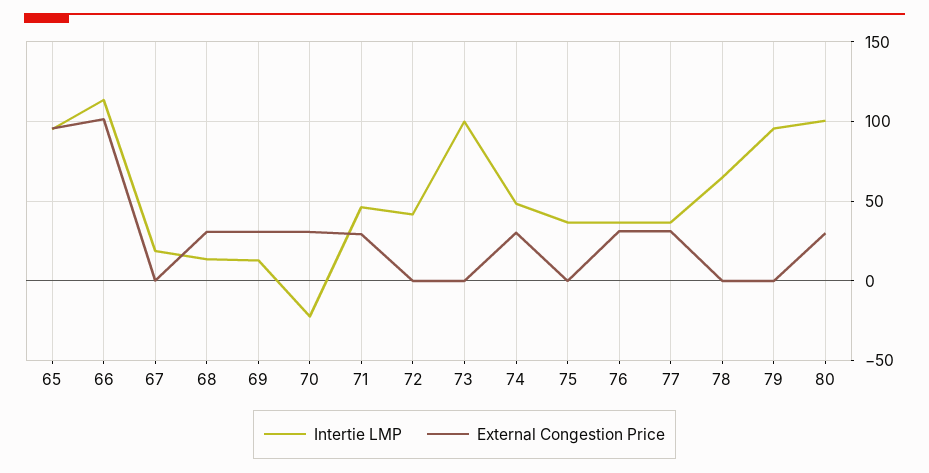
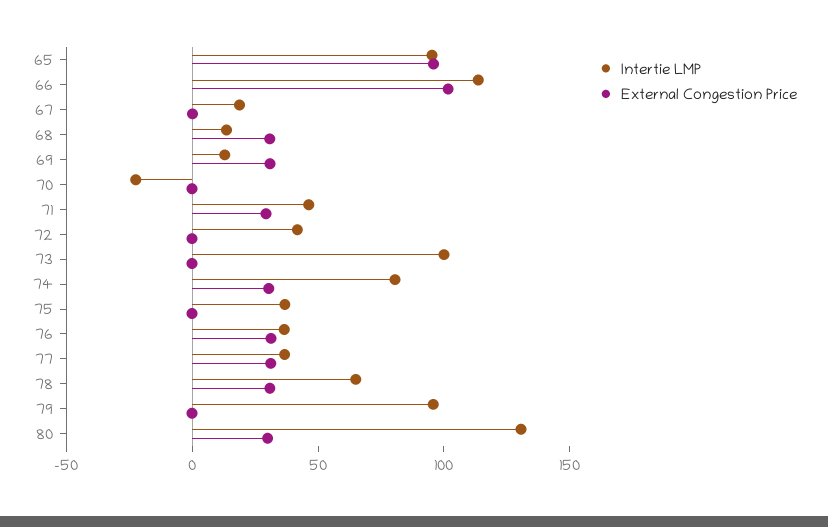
External Congestion Price, 70: 30 -> 0
Intertie LMP, 74: 50 -> 80
External Congestion Price, 78: 0 -> 30
Intertie LMP, 80: 100 -> 130

